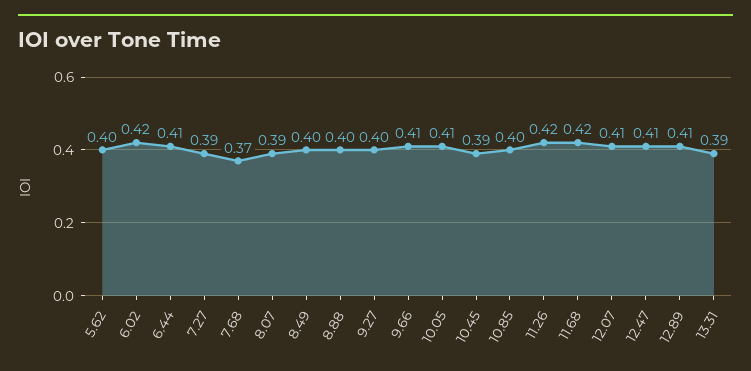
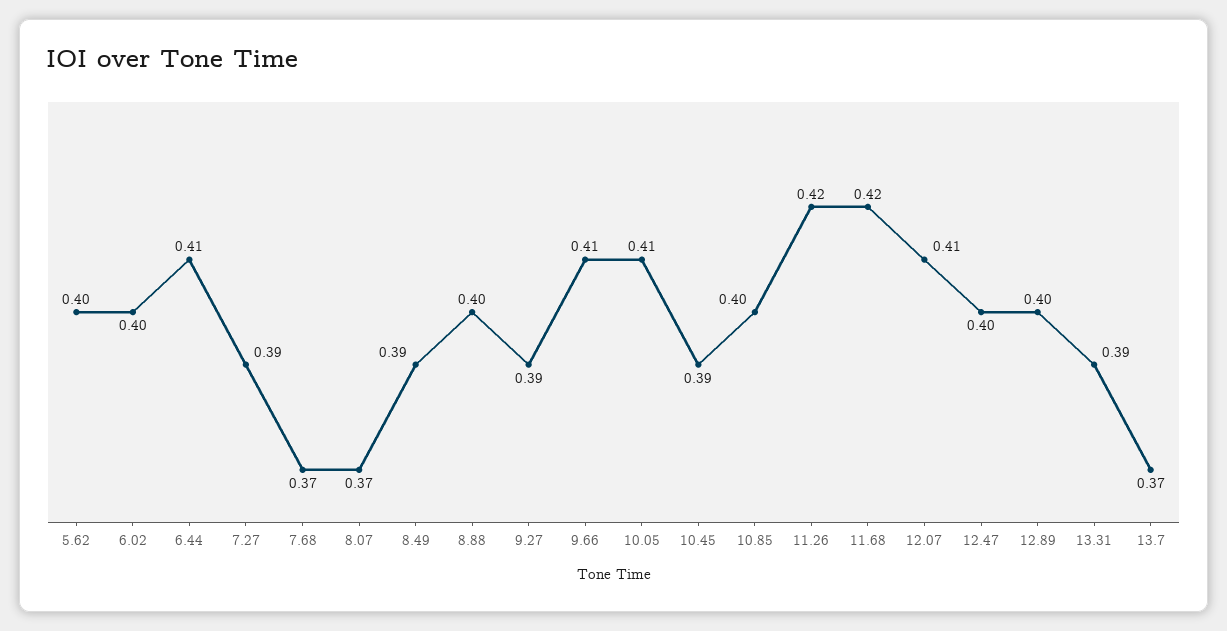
6.02: 0.42 -> 0.4
8.07: 0.39 -> 0.37
8.49: 0.4 -> 0.39
9.27: 0.4 -> 0.39
12.47: 0.41 -> 0.4
12.89: 0.41 -> 0.4
13.7: none -> 0.37

